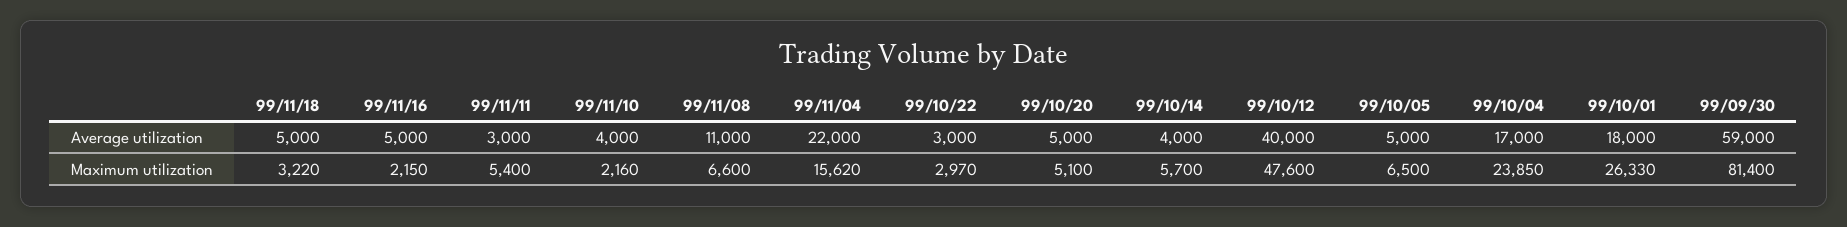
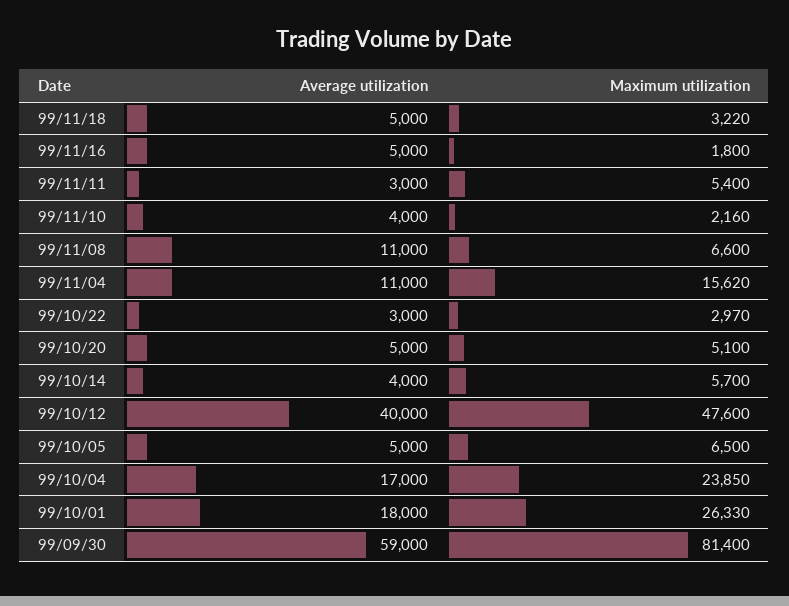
99/11/04, Average utilization: 22000 -> 11000
99/11/16, Maximum utilization: 2150 -> 1800

